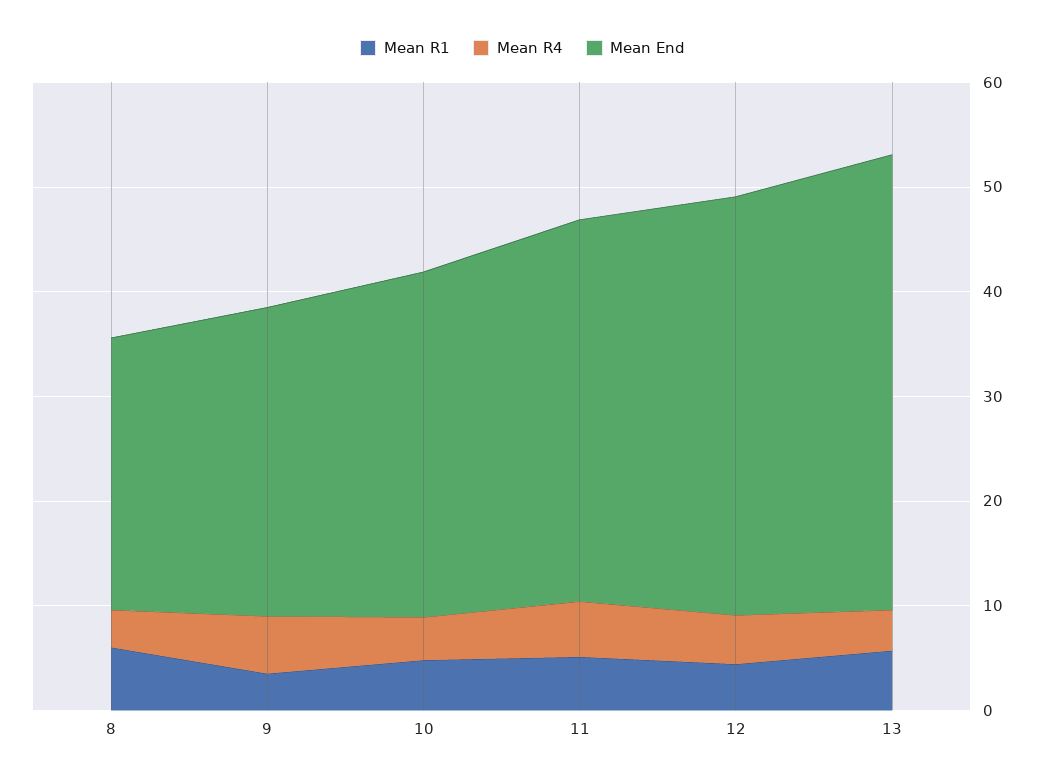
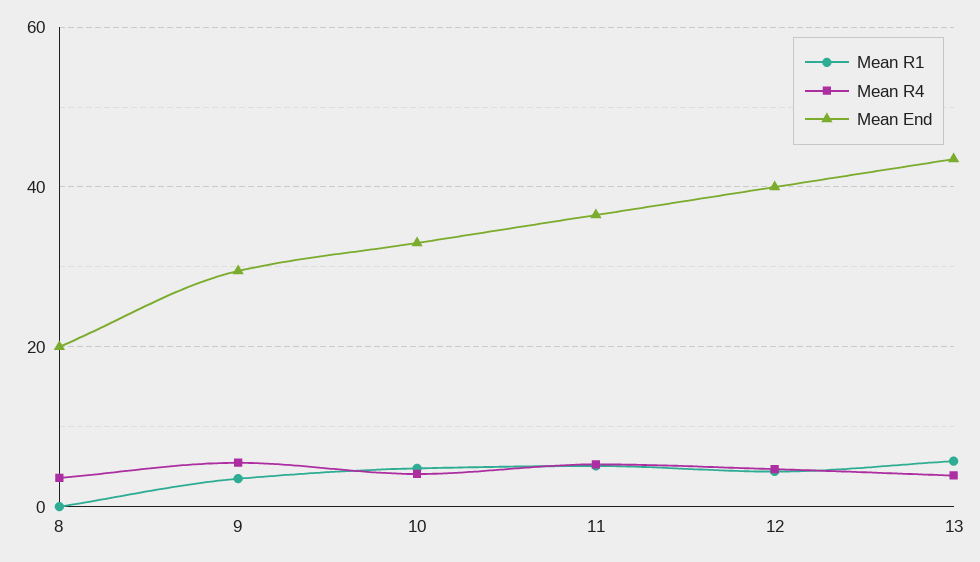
Mean R1, 8: 6 -> 0
Mean End, 8: 26 -> 20

